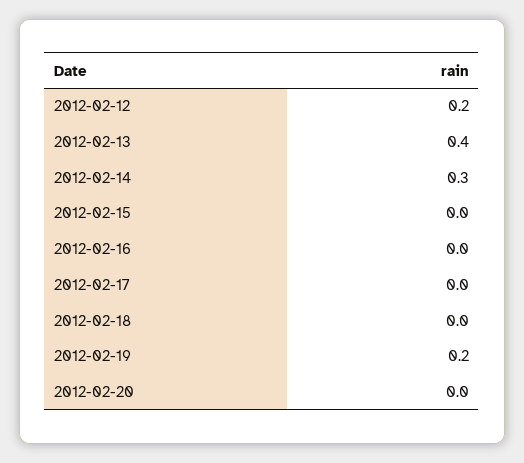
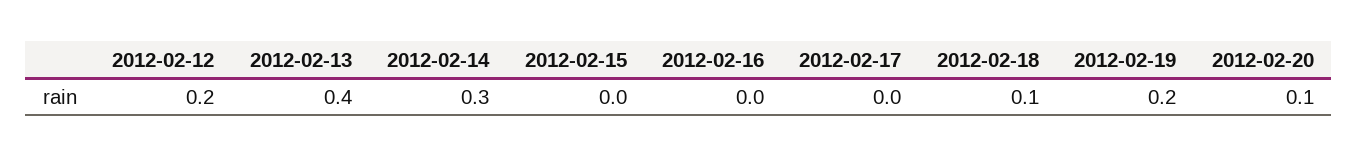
2012-02-18: 0 -> 0.1
2012-02-20: 0 -> 0.1

